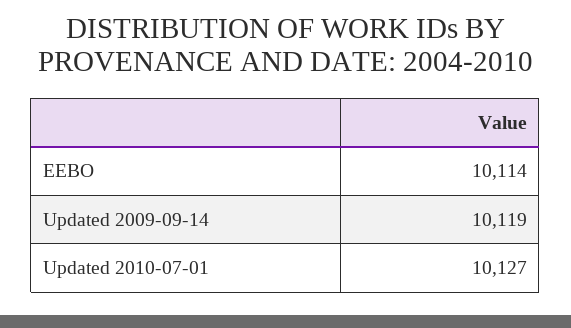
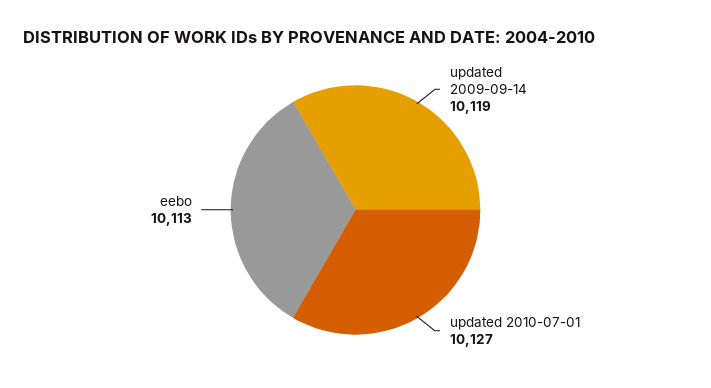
EEBO: 10114 -> 10113

